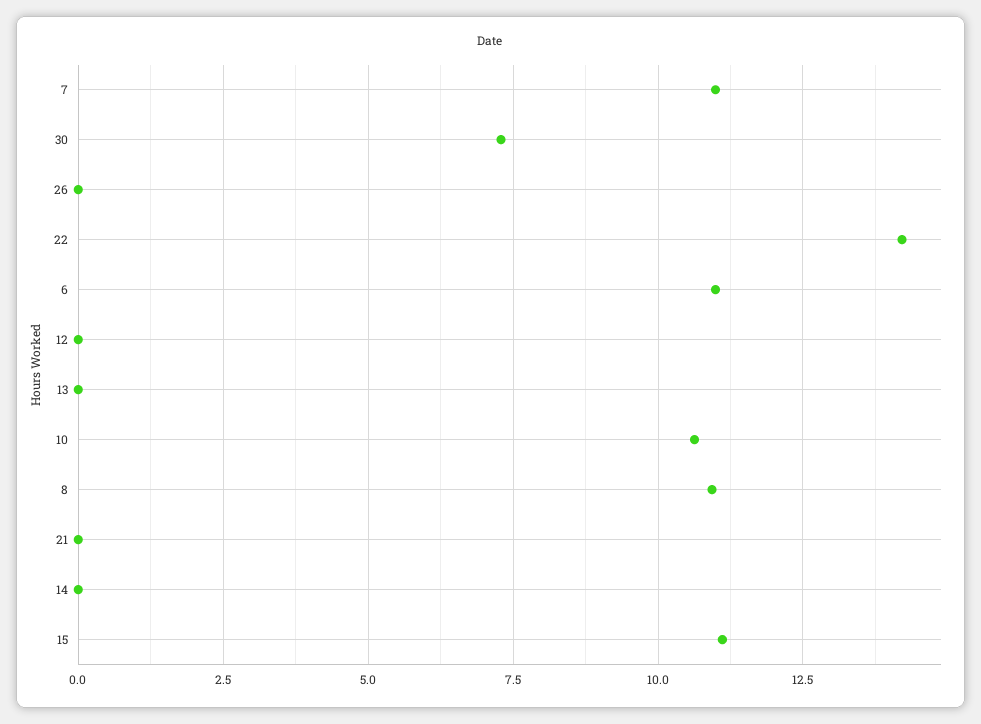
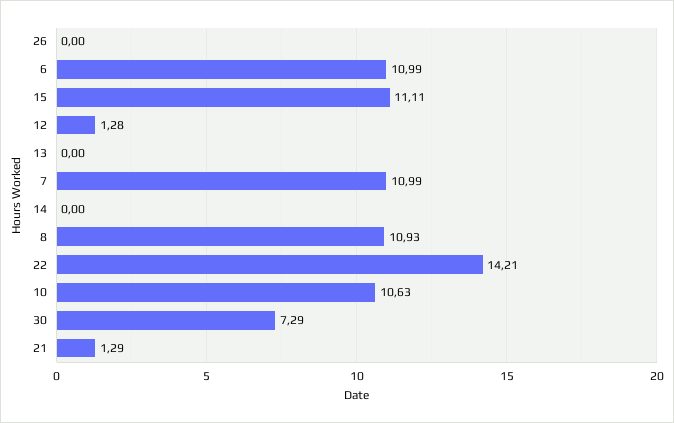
12: 0 -> 1.28
21: 0 -> 1.29

